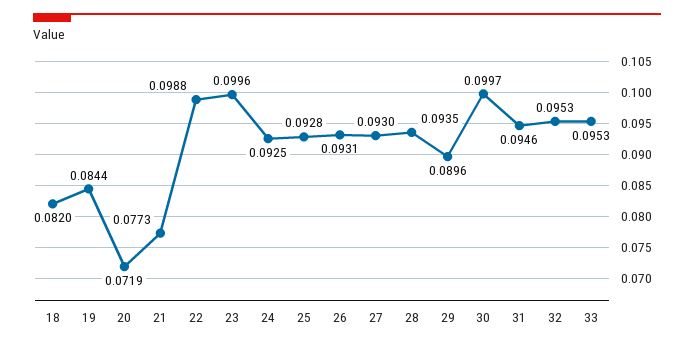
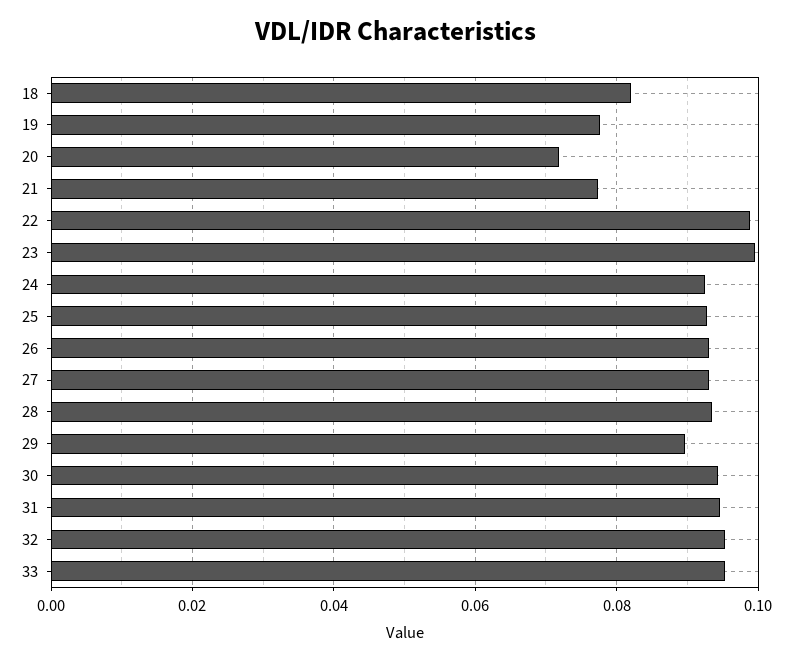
19: 0.0844 -> 0.078
30: 0.0997 -> 0.094

